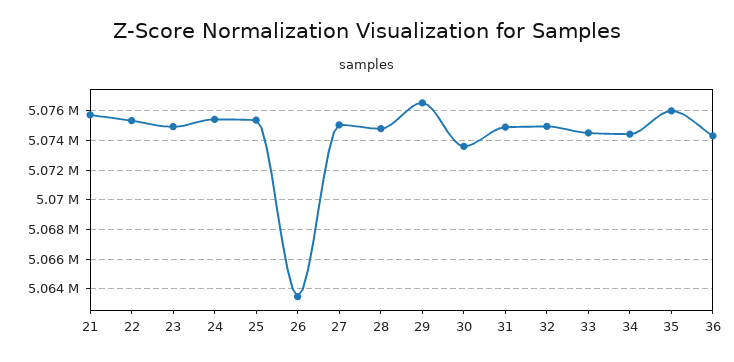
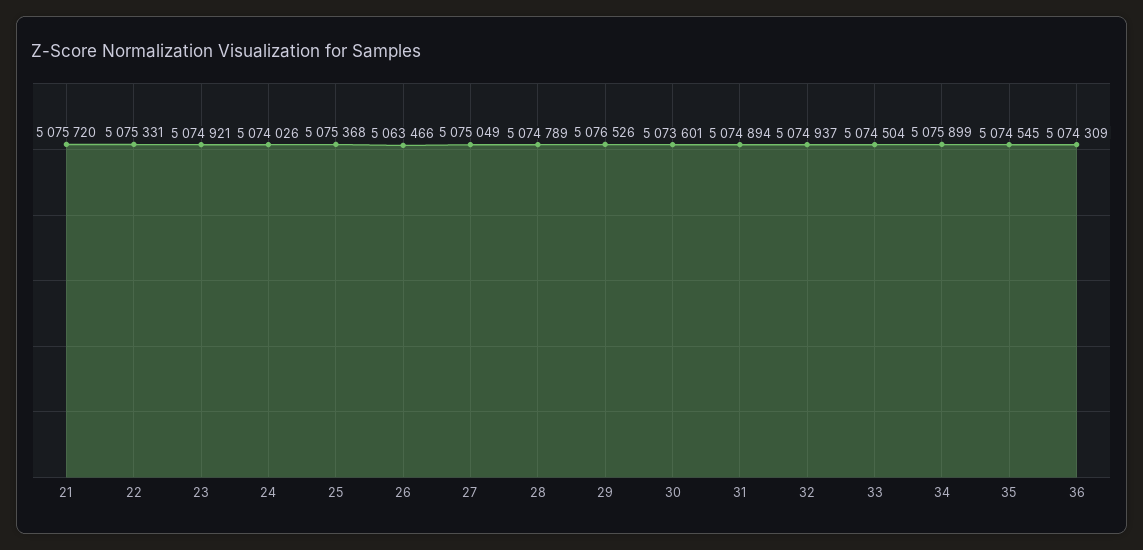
24: 5075500 -> 5074026
34: 5074500 -> 5075899
35: 5076000 -> 5074545

